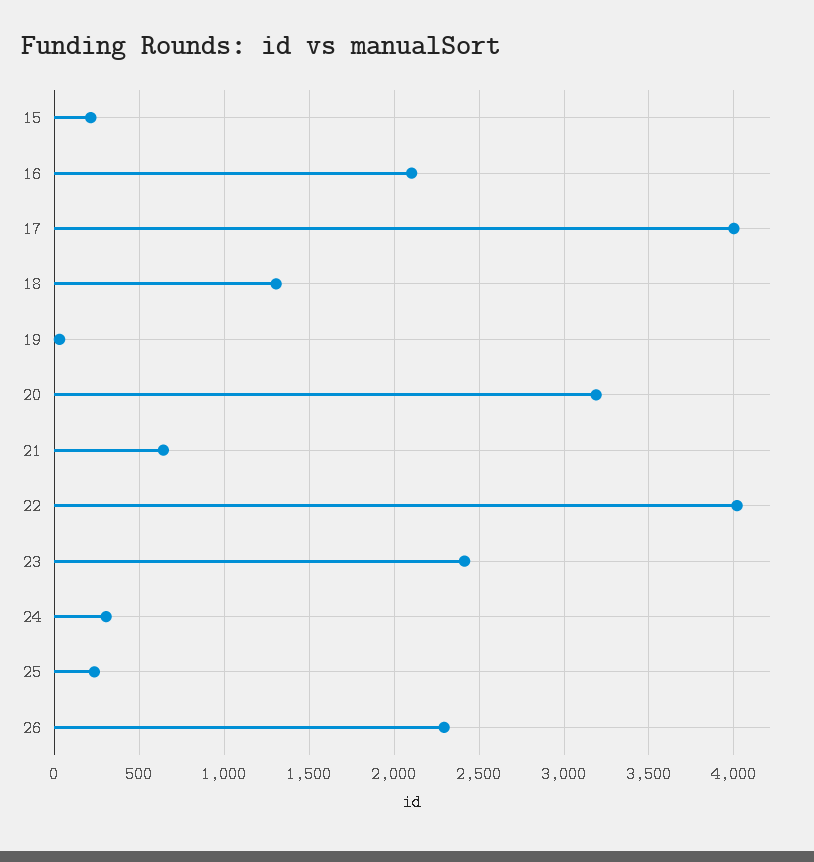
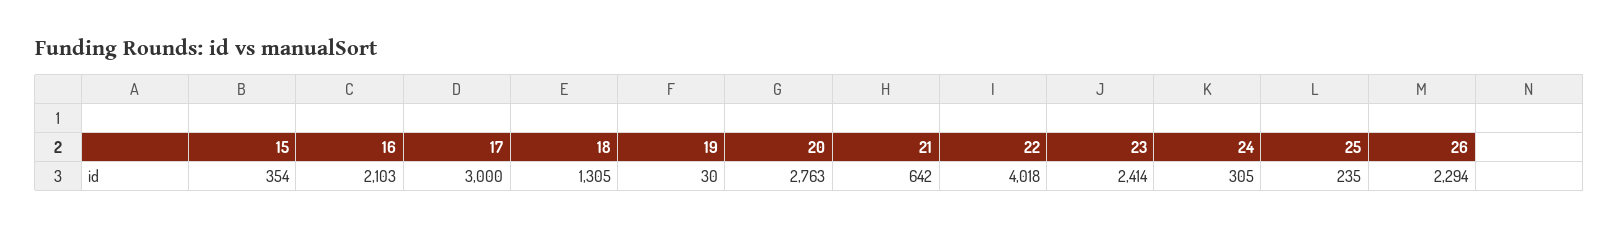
15: 200 -> 354
17: 4000 -> 3000
20: 3200 -> 2763

